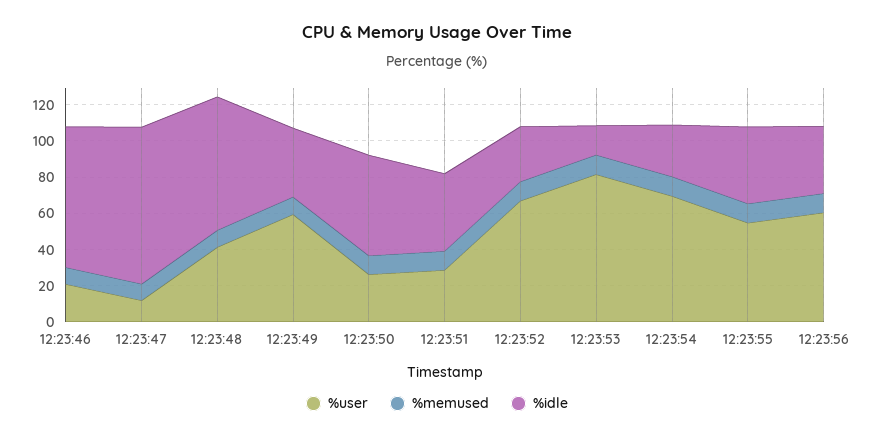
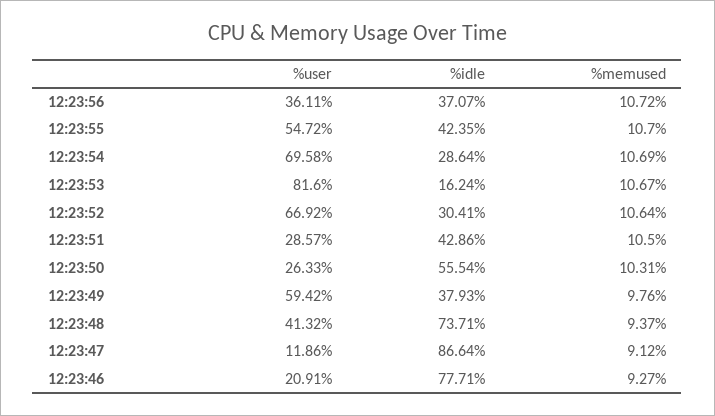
%user, 12:23:56: 60 -> 36.11

